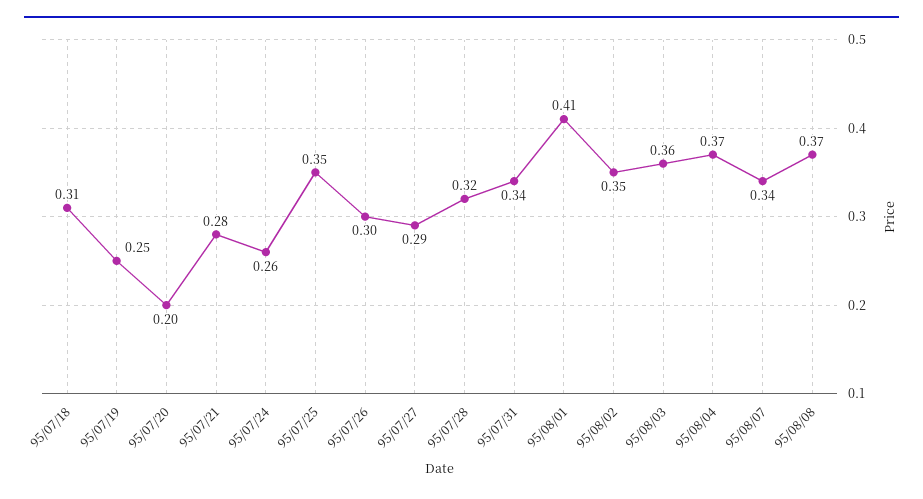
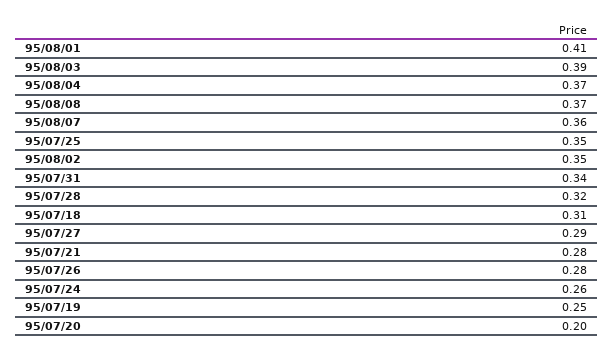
95/07/26: 0.3 -> 0.28
95/08/03: 0.36 -> 0.39
95/08/07: 0.34 -> 0.36

